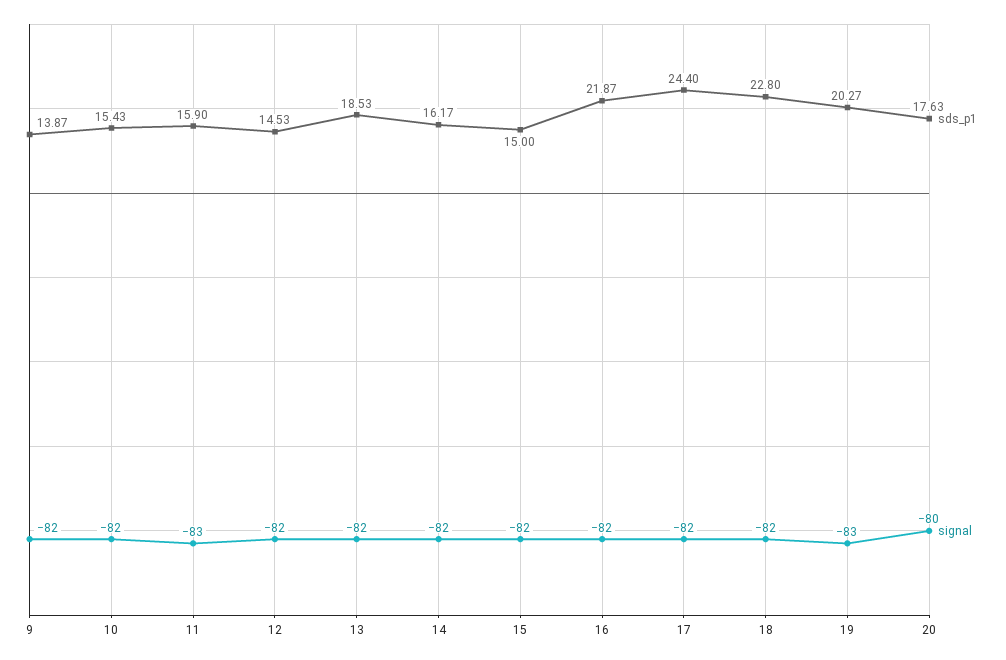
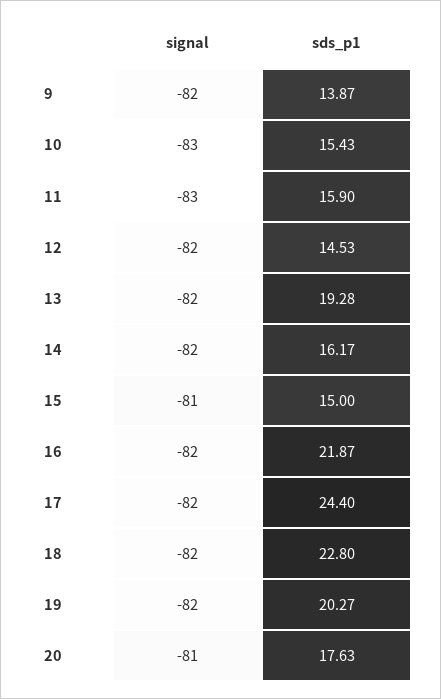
signal, 10: -82 -> -83
sds_p1, 13: 18.53 -> 19.28
signal, 15: -82 -> -81
signal, 19: -83 -> -82
signal, 20: -80 -> -81

